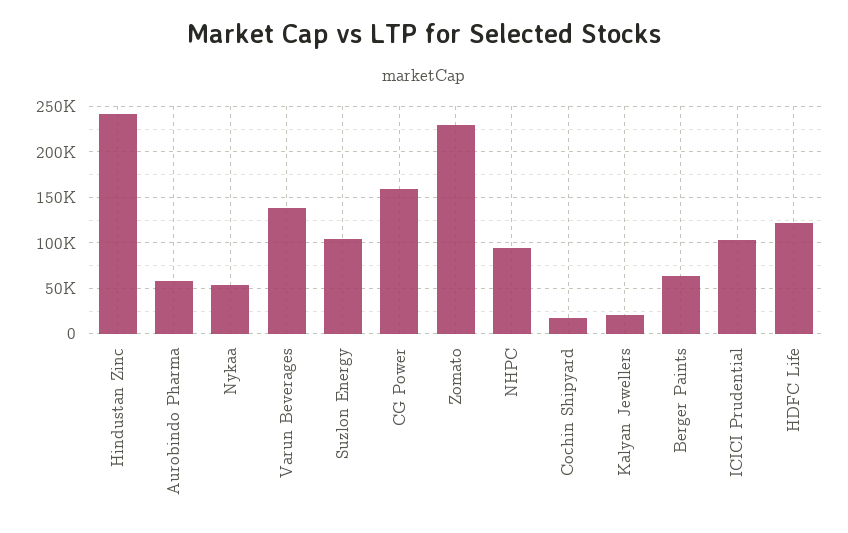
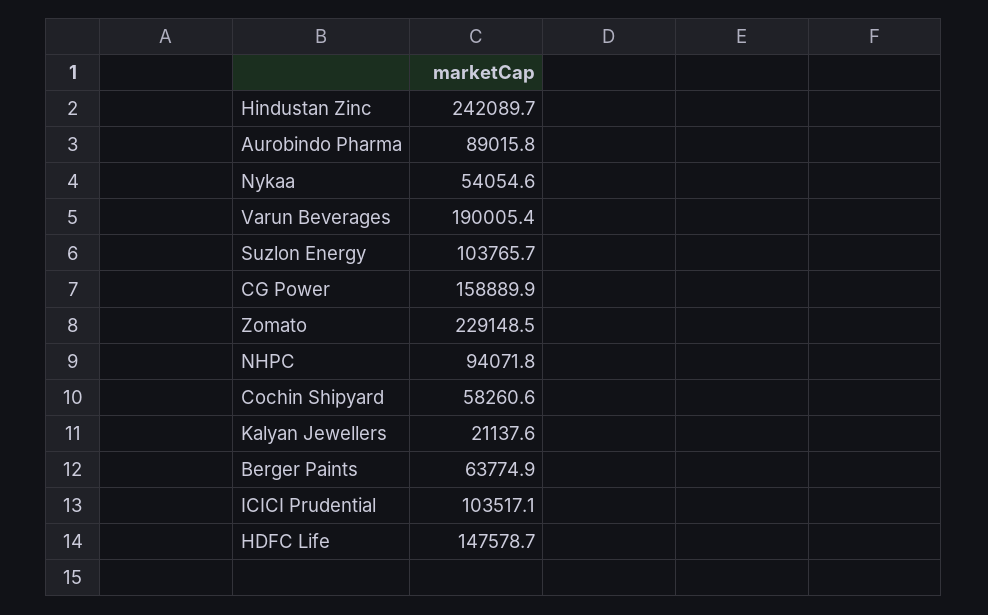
Aurobindo Pharma: 60000 -> 89015.8
Varun Beverages: 140000 -> 190005.4
Cochin Shipyard: 20000 -> 58260.6
HDFC Life: 120000 -> 147578.7

